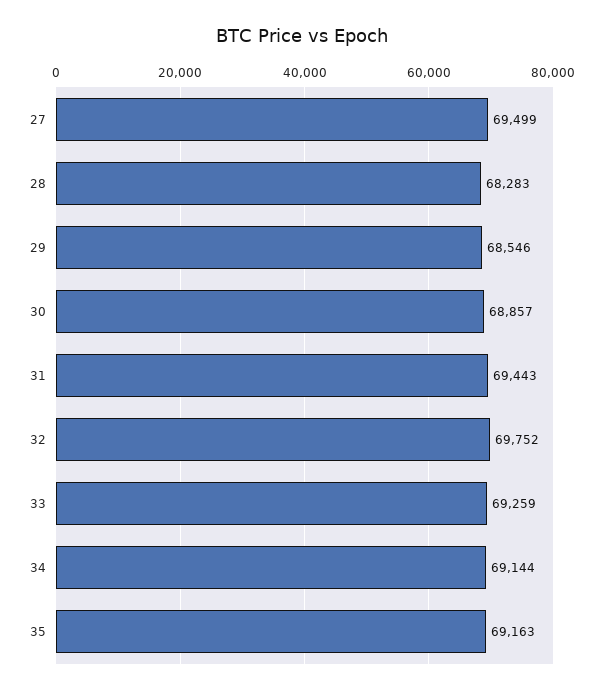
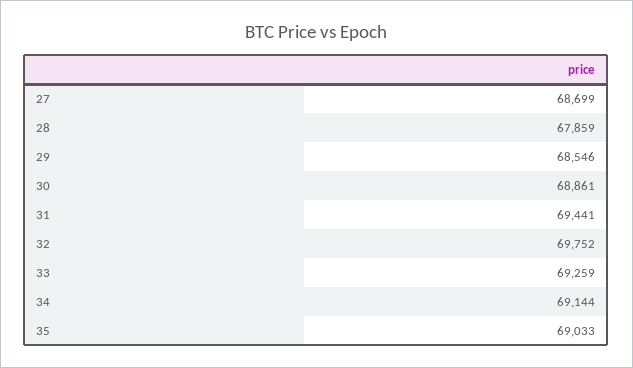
27: 69499 -> 68699
28: 68283 -> 67859
30: 68857 -> 68861
31: 69443 -> 69441
35: 69163 -> 69033

